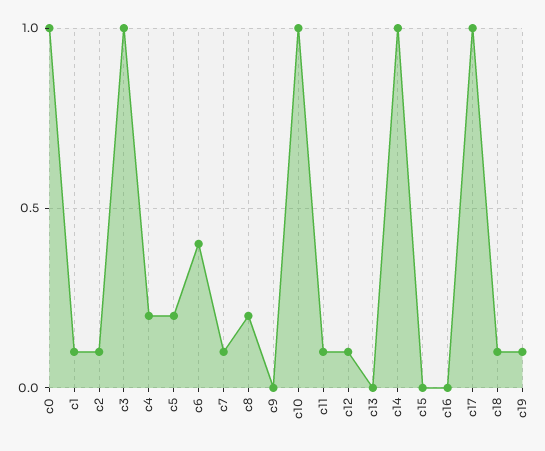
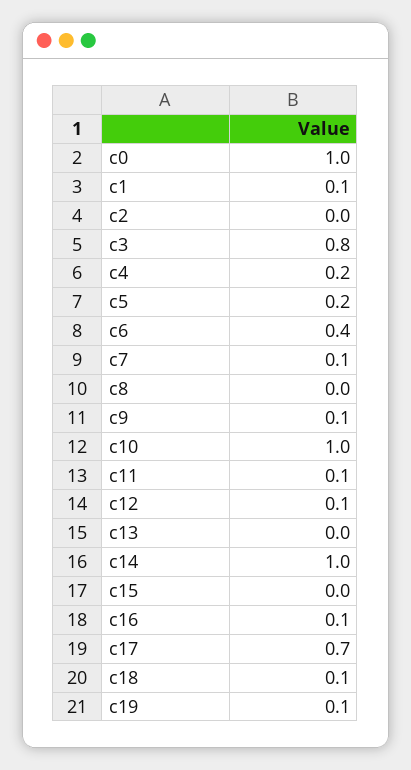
c2: 0.1 -> 0
c3: 1 -> 0.8
c8: 0.2 -> 0
c9: 0 -> 0.1
c16: 0 -> 0.1
c17: 1 -> 0.7

